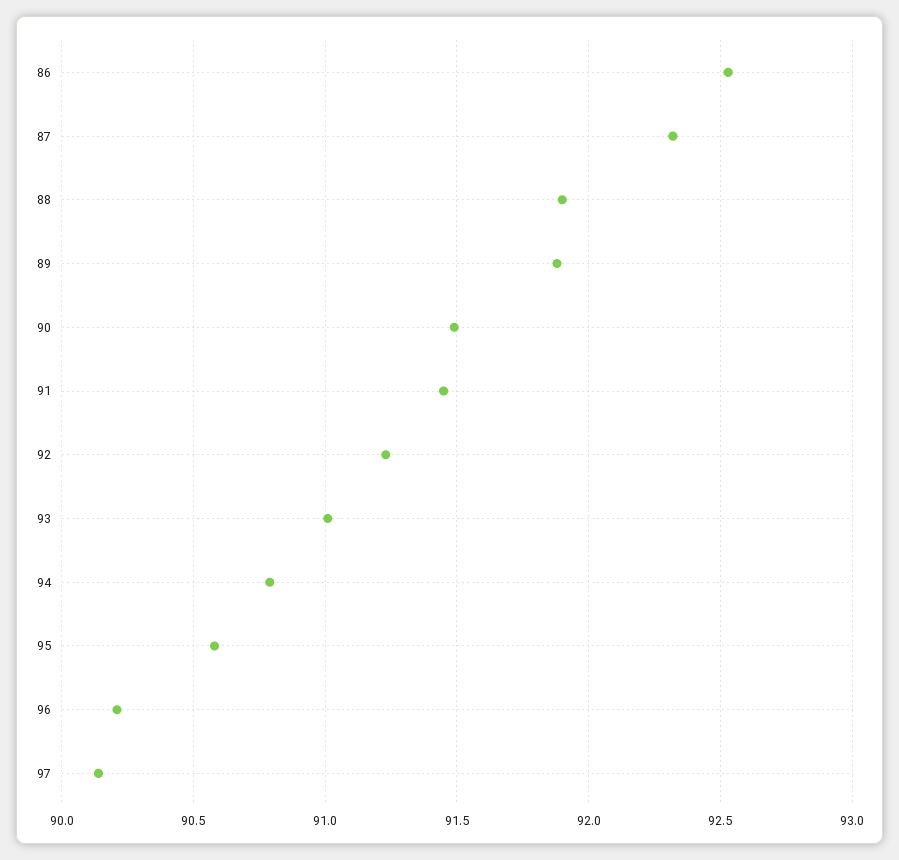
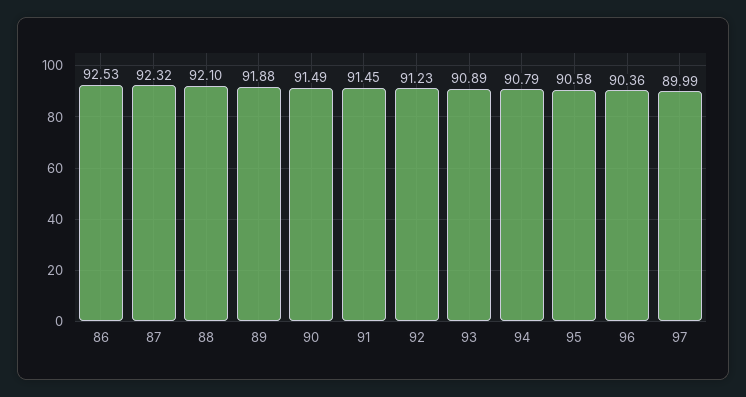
88: 91.9 -> 92.1
93: 91 -> 90.89
96: 90.2 -> 90.36
97: 90.15 -> 89.99

